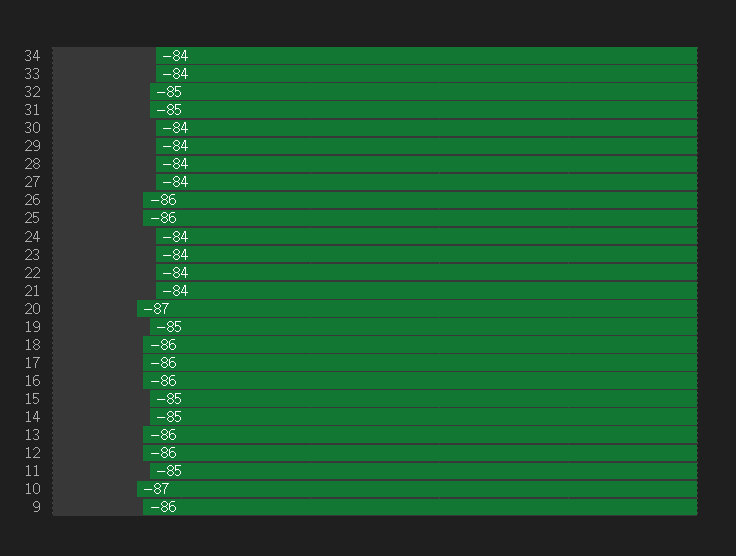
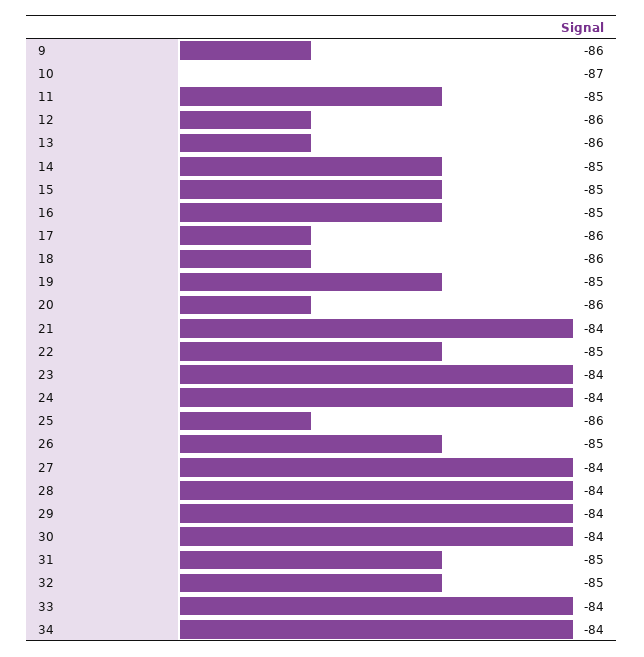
26: -86 -> -85
22: -84 -> -85
20: -87 -> -86
16: -86 -> -85

